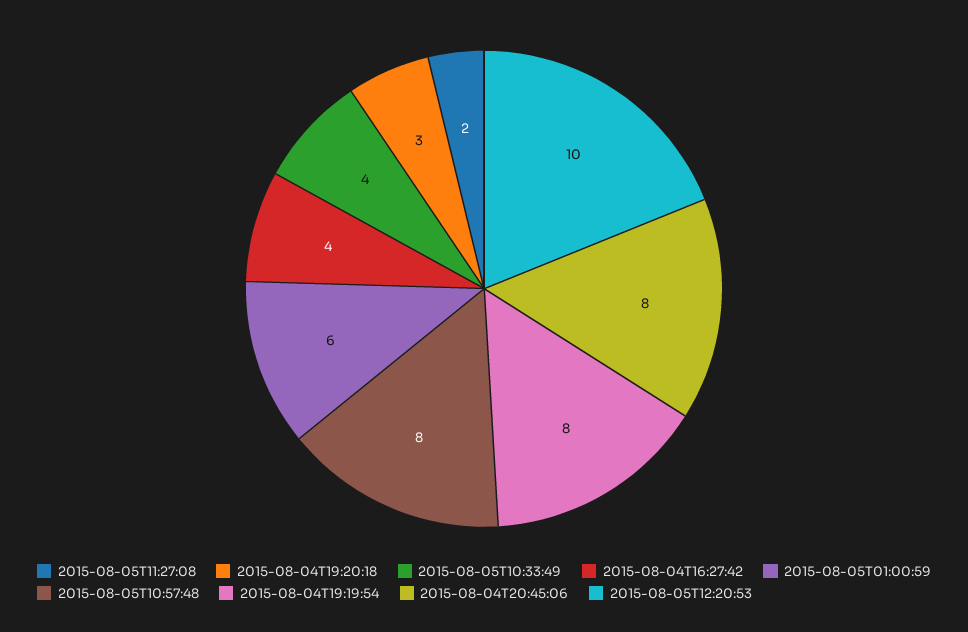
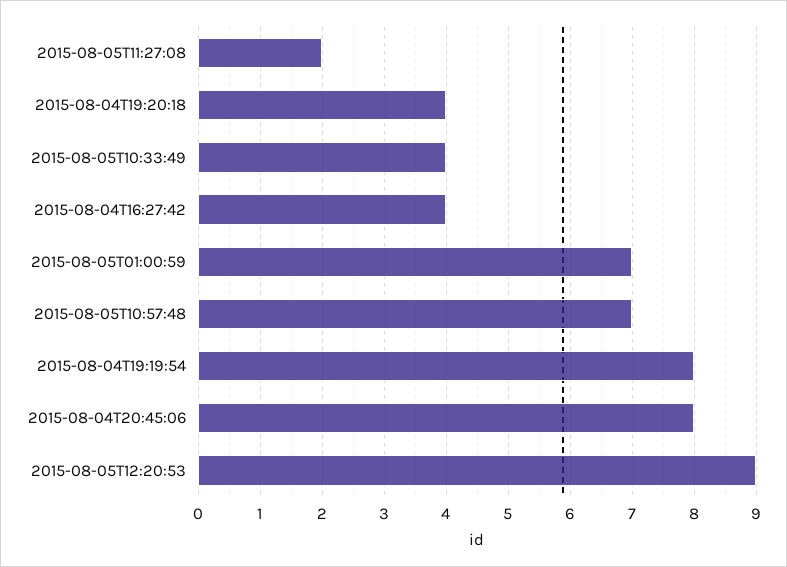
2015-08-04T19:20:18: 3 -> 4
2015-08-05T01:00:59: 6 -> 7
2015-08-05T10:57:48: 8 -> 7
2015-08-05T12:20:53: 10 -> 9

